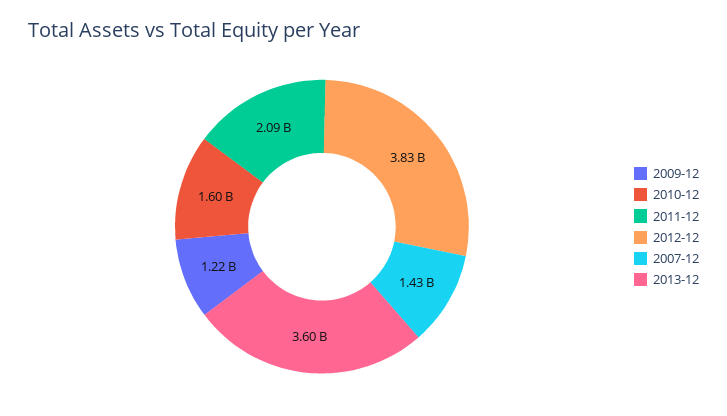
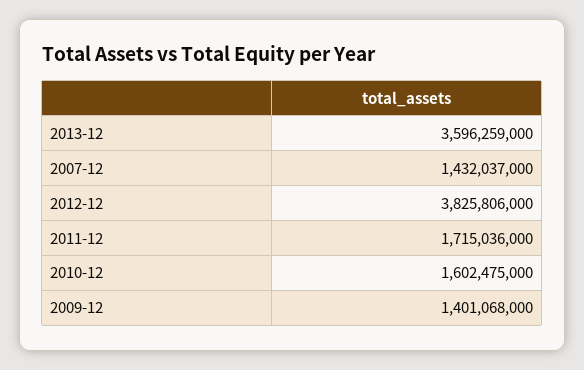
2009-12: 1220000000 -> 1401068000
2011-12: 2090000000 -> 1715036000

